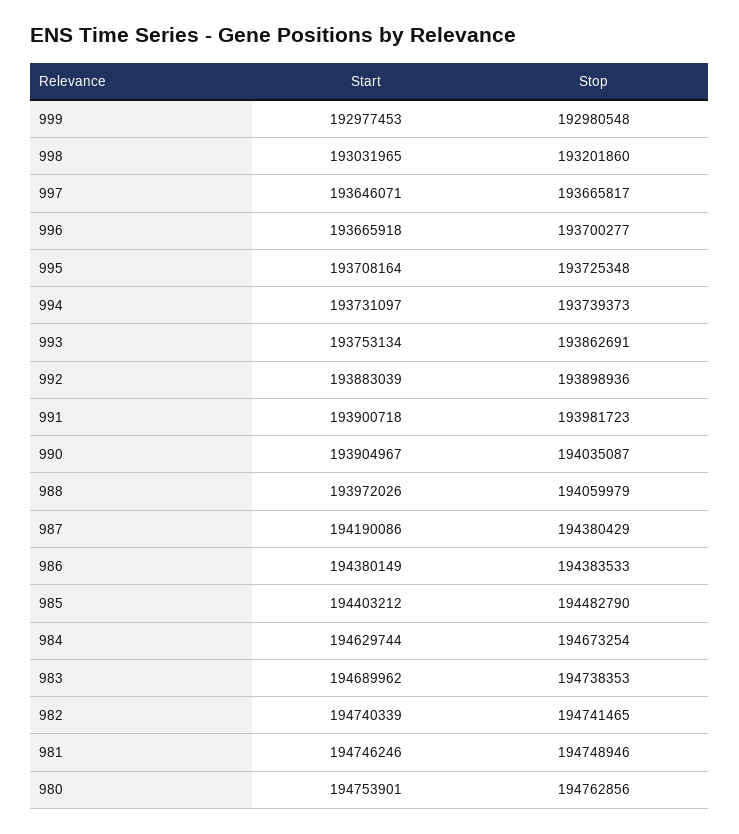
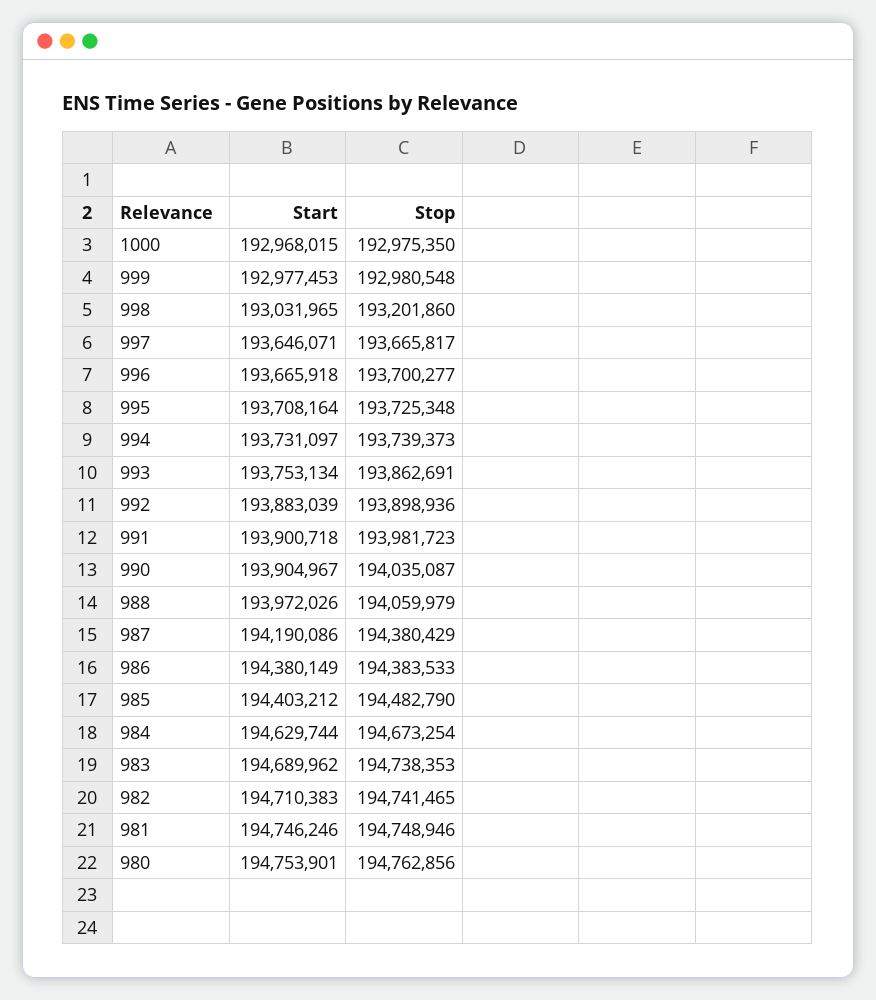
Start, 982: 194740339 -> 194710383
Start, 1000: none -> 192968015
Stop, 1000: none -> 192975350

